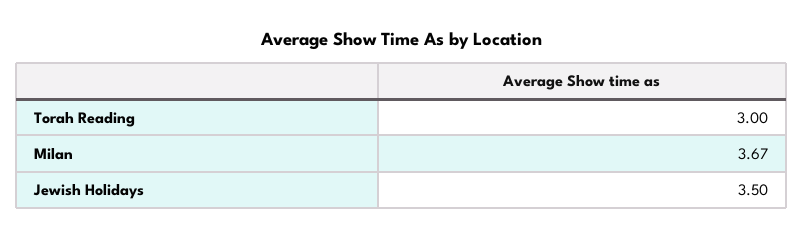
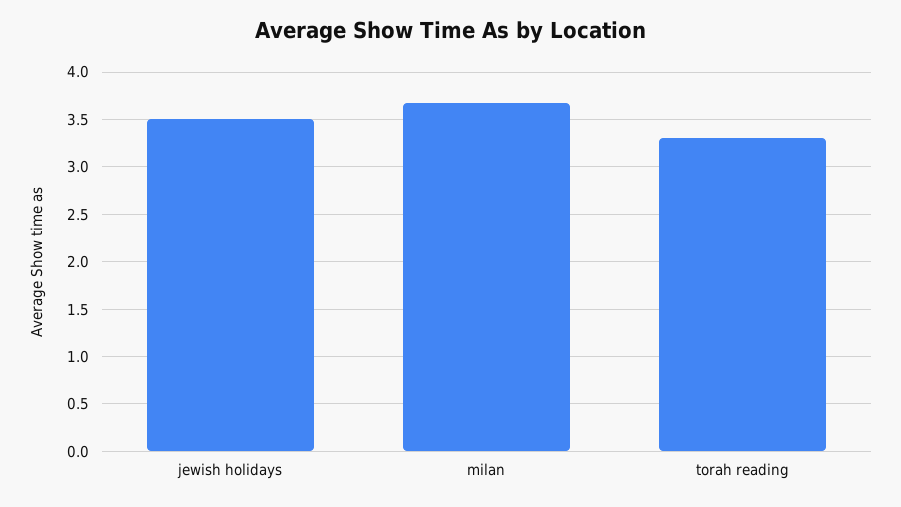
Torah Reading: 3 -> 3.3

